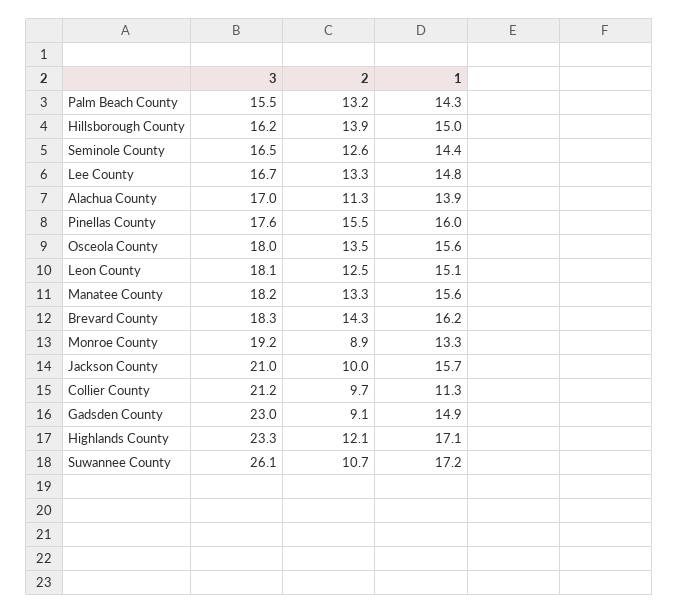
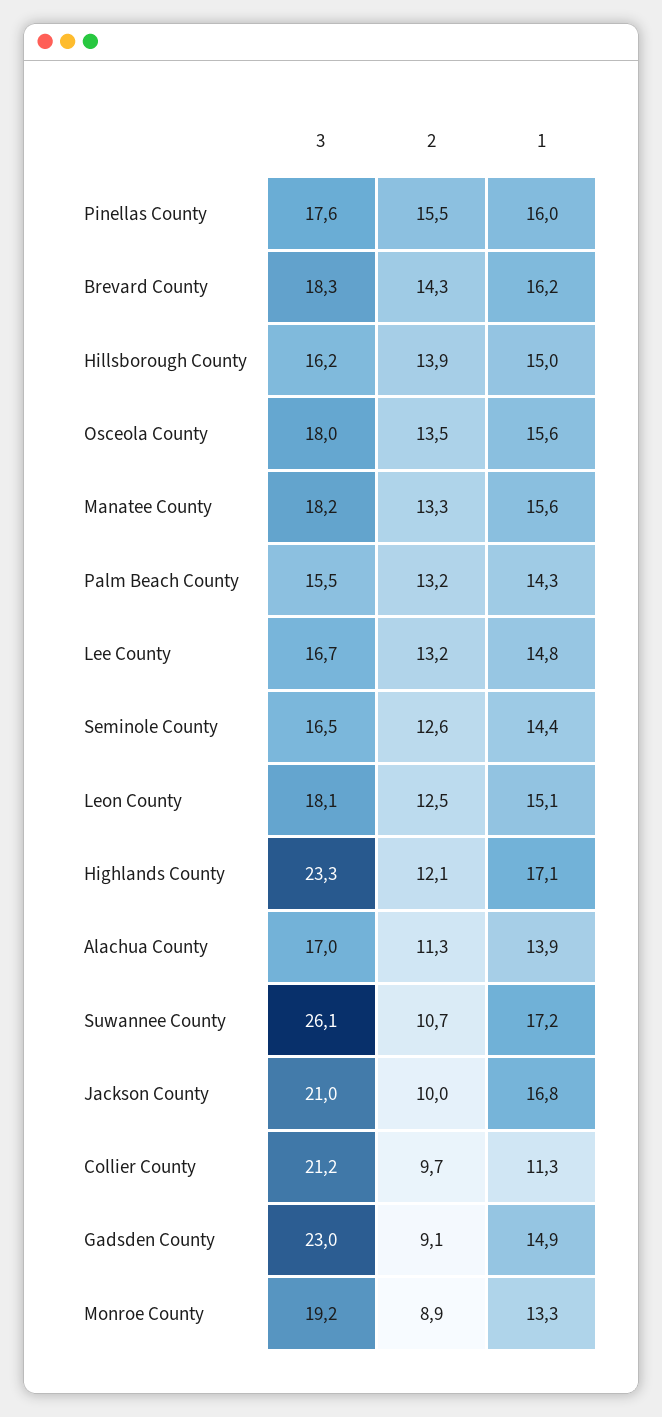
2, Lee County: 13.3 -> 13.2
1, Jackson County: 15.7 -> 16.8

